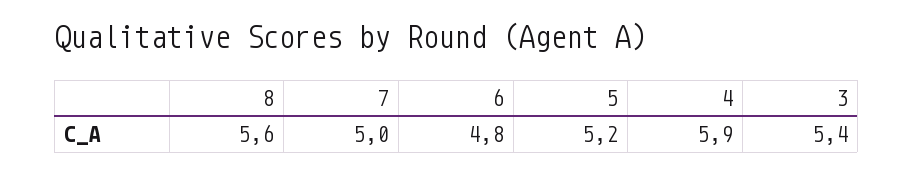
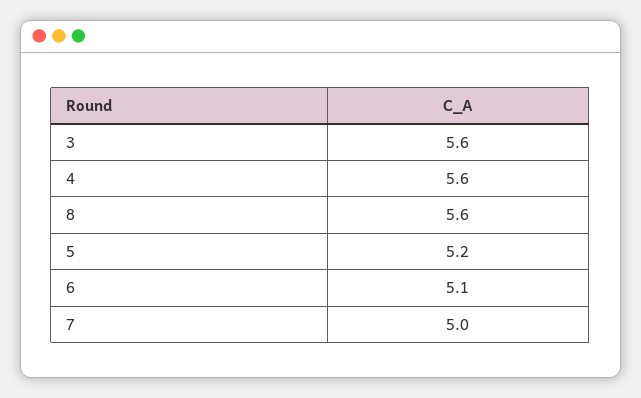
6: 4.8 -> 5.1
4: 5.9 -> 5.6
3: 5.4 -> 5.6

